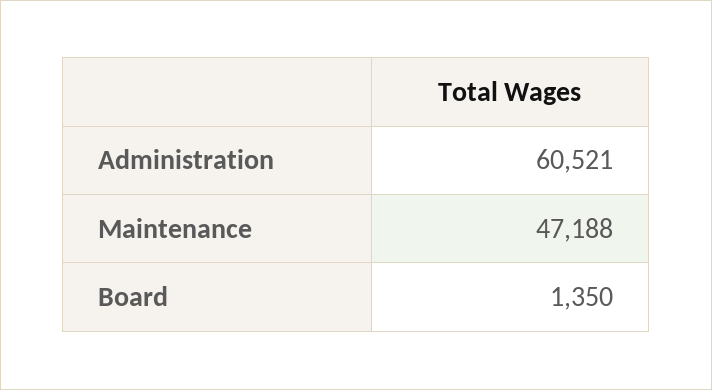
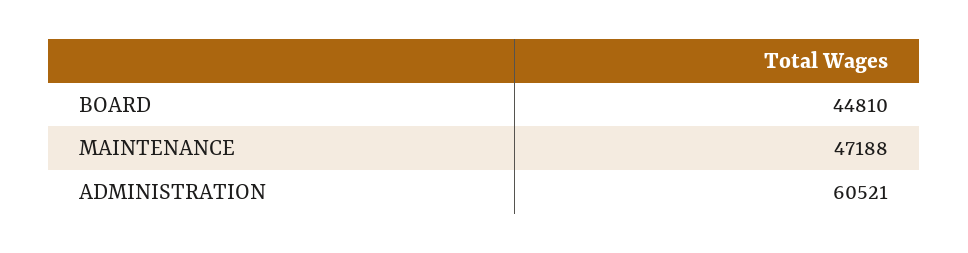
Board: 1350 -> 44810

